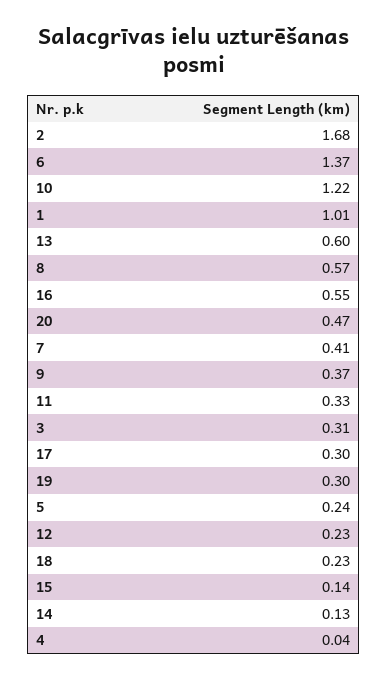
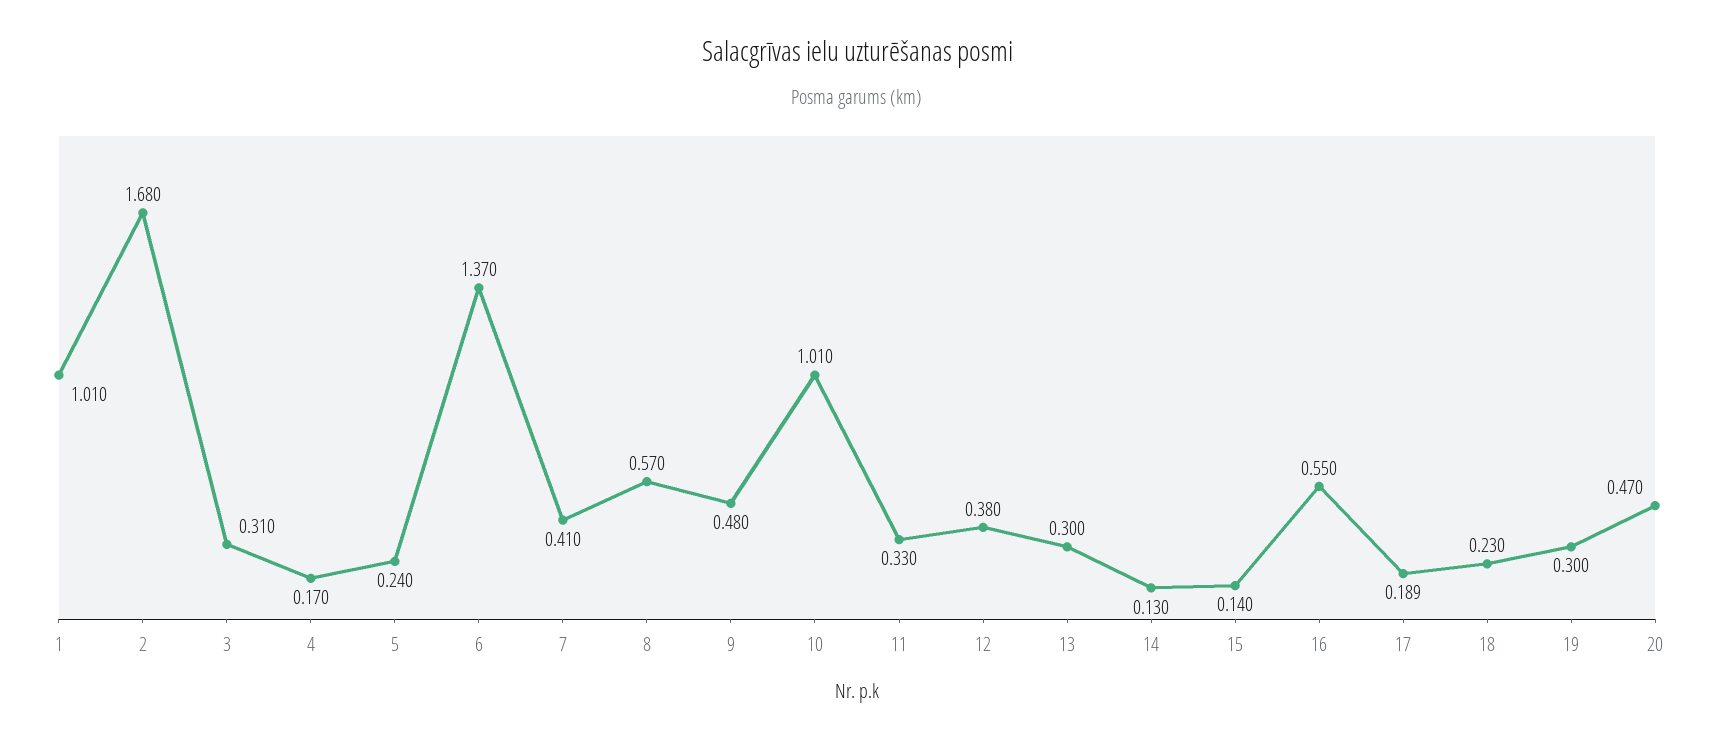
10: 1.22 -> 1.01
13: 0.6 -> 0.3
9: 0.37 -> 0.48
17: 0.3 -> 0.189
12: 0.23 -> 0.38
4: 0.04 -> 0.17

